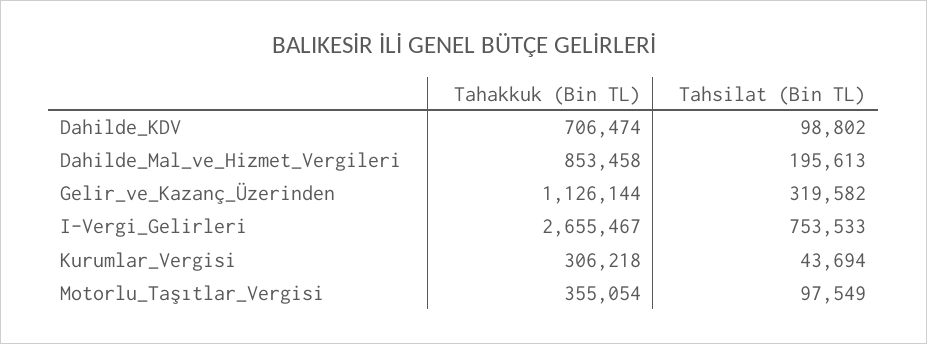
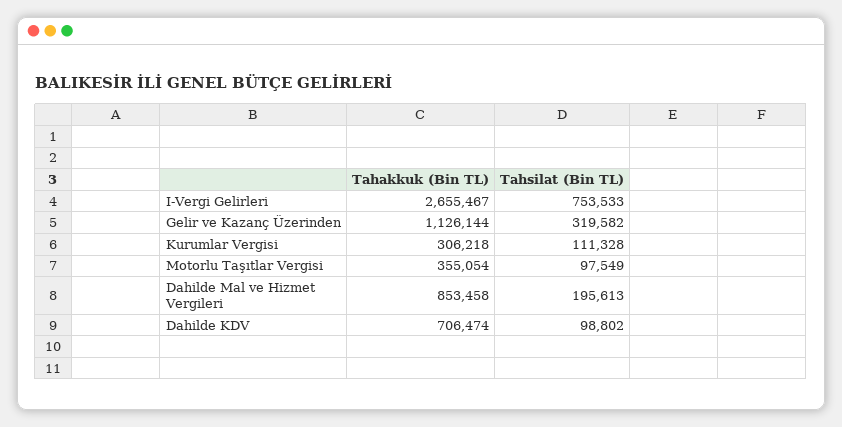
Tahsilat (Bin TL), Kurumlar_Vergisi: 43694 -> 111328

